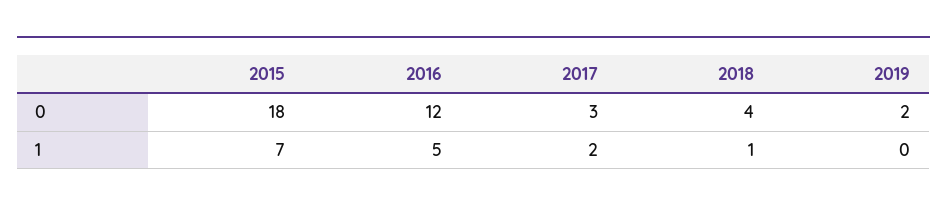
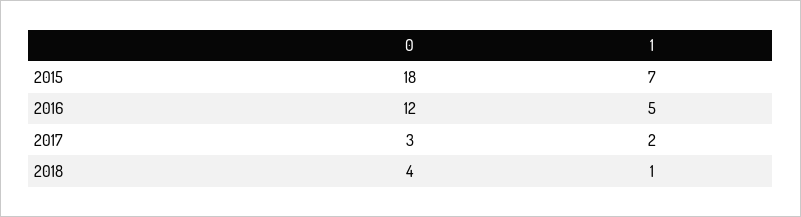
2019, 0: 2 -> none
2019, 1: 0 -> none

